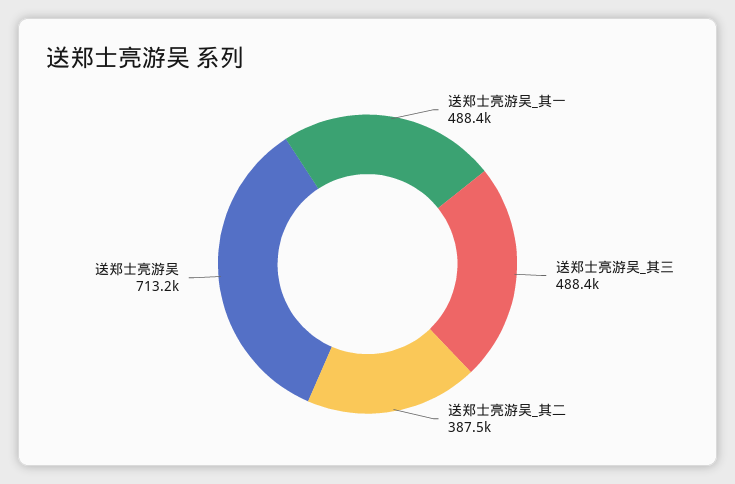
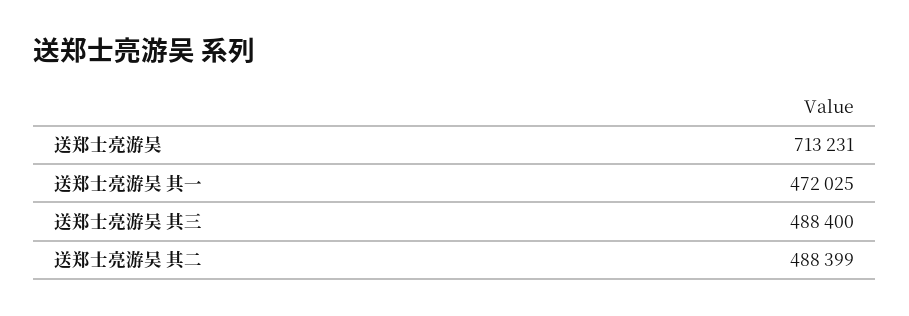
送郑士亮游吴_其一: 488400 -> 472025
送郑士亮游吴_其二: 387500 -> 488399

